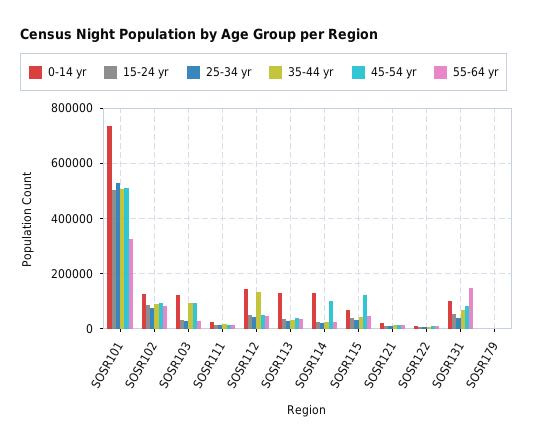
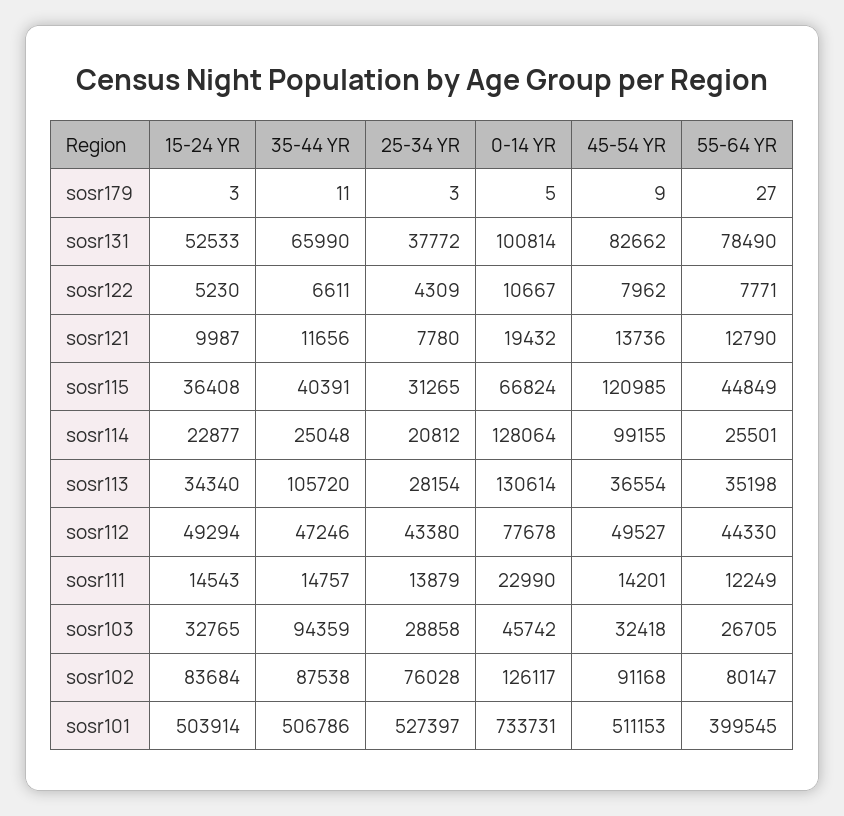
55-64 yr, SOSR101: 325000 -> 399545
0-14 yr, SOSR103: 125000 -> 45742
45-54 yr, SOSR103: 100000 -> 32418
0-14 yr, SOSR112: 150000 -> 77678
35-44 yr, SOSR112: 125000 -> 47246
35-44 yr, SOSR113: 25000 -> 105720
55-64 yr, SOSR131: 150000 -> 78490

